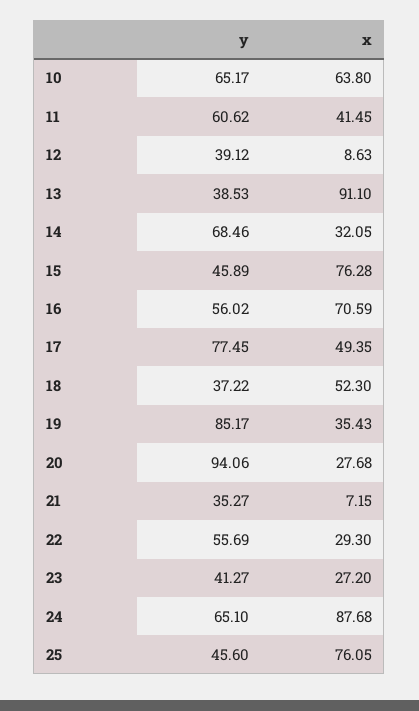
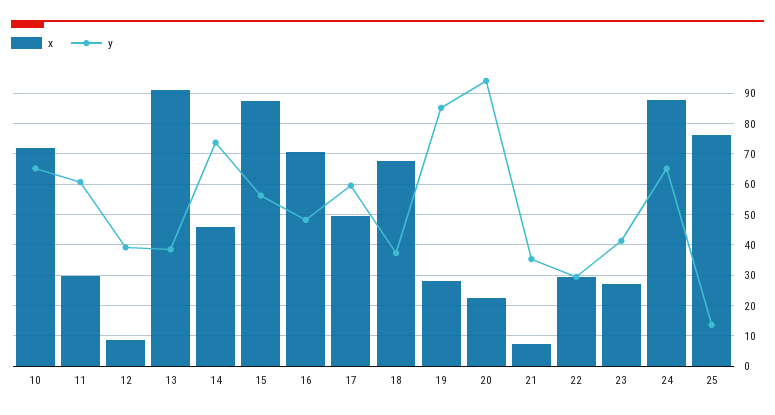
x, 10: 63.8 -> 72
x, 11: 41.45 -> 30
y, 14: 68.46 -> 74
x, 14: 32.05 -> 46
y, 15: 45.89 -> 56
x, 15: 76.28 -> 88
y, 16: 56.02 -> 48
y, 17: 77.45 -> 60
x, 18: 52.3 -> 68
x, 19: 35.43 -> 28
x, 20: 27.68 -> 22
y, 22: 55.69 -> 30
y, 25: 45.6 -> 14

